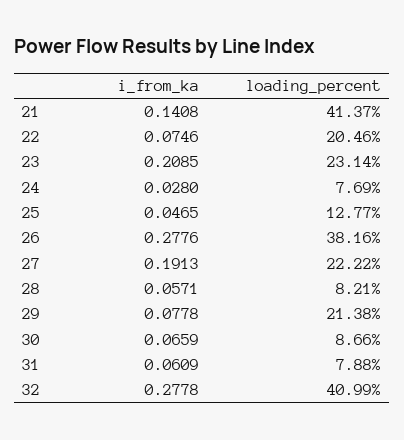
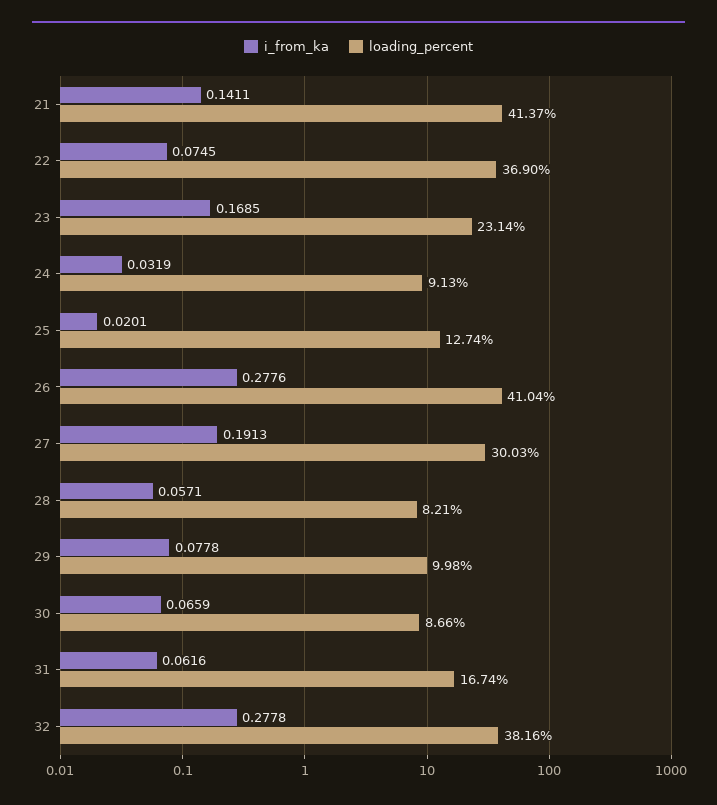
i_from_ka, 21: 0.1408 -> 0.1411
i_from_ka, 22: 0.0746 -> 0.0745
loading_percent, 22: 20.46 -> 36.9
i_from_ka, 23: 0.2085 -> 0.1685
i_from_ka, 24: 0.028 -> 0.0319
loading_percent, 24: 7.69 -> 9.13
i_from_ka, 25: 0.0465 -> 0.0201
loading_percent, 25: 12.77 -> 12.74
loading_percent, 26: 38.16 -> 41.04
loading_percent, 27: 22.22 -> 30.03
loading_percent, 29: 21.38 -> 9.98
i_from_ka, 31: 0.0609 -> 0.0616
loading_percent, 31: 7.88 -> 16.74
loading_percent, 32: 40.99 -> 38.16

